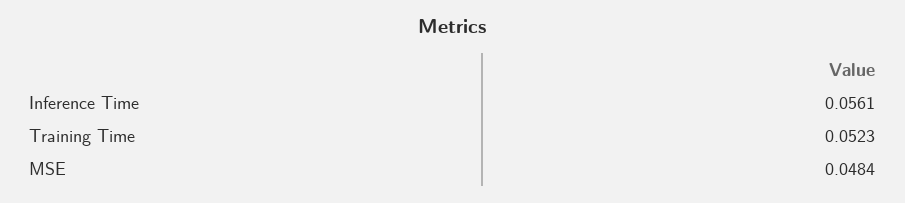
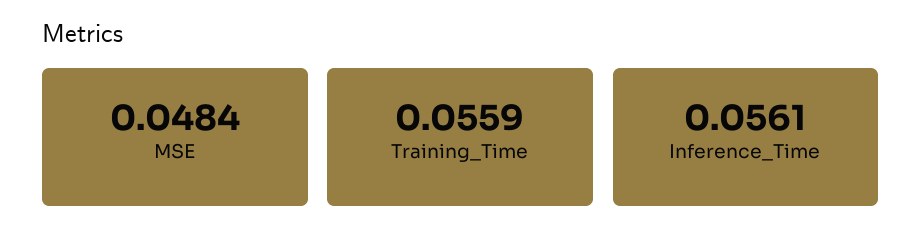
Training Time: 0.0523 -> 0.0559

